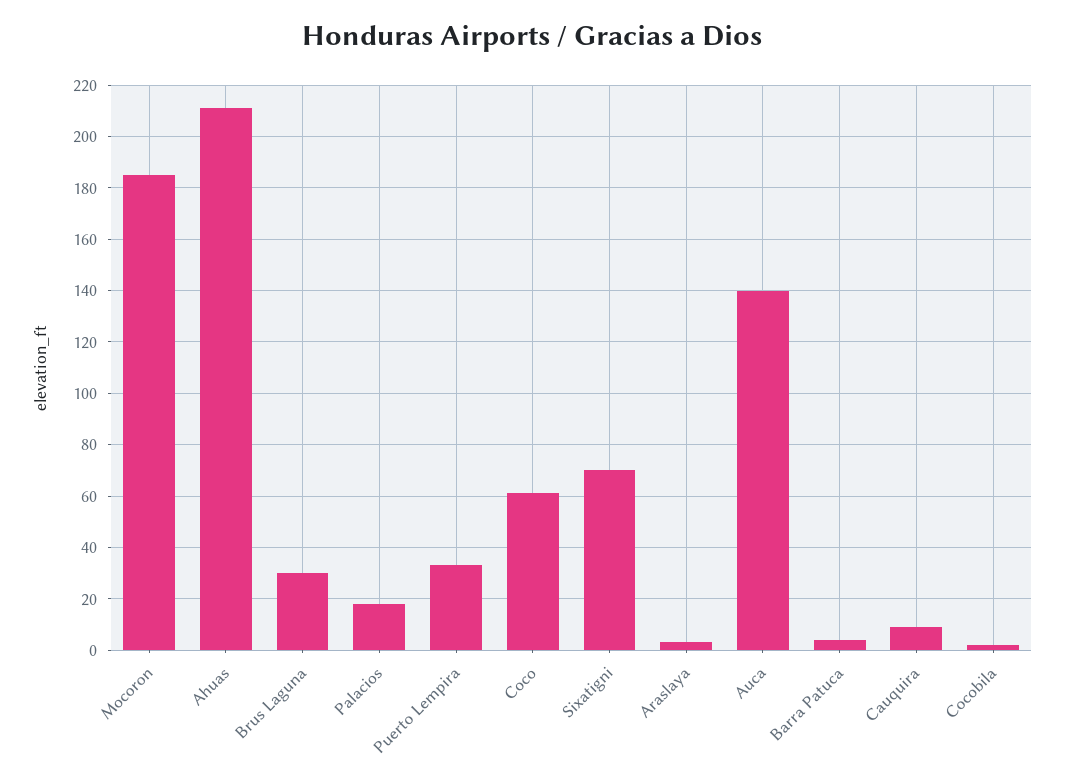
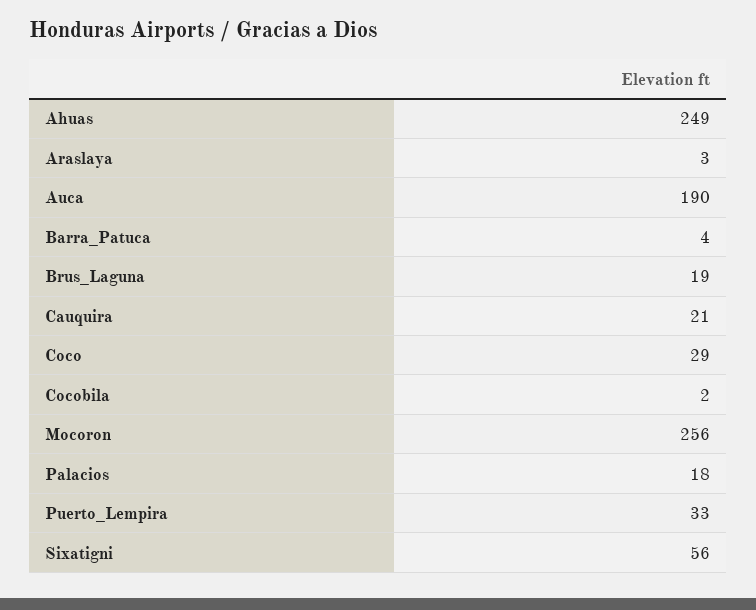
Mocoron: 185 -> 256
Ahuas: 210 -> 249
Brus Laguna: 30 -> 19
Coco: 60 -> 29
Sixatigni: 70 -> 56
Auca: 140 -> 190
Cauquira: 10 -> 21

